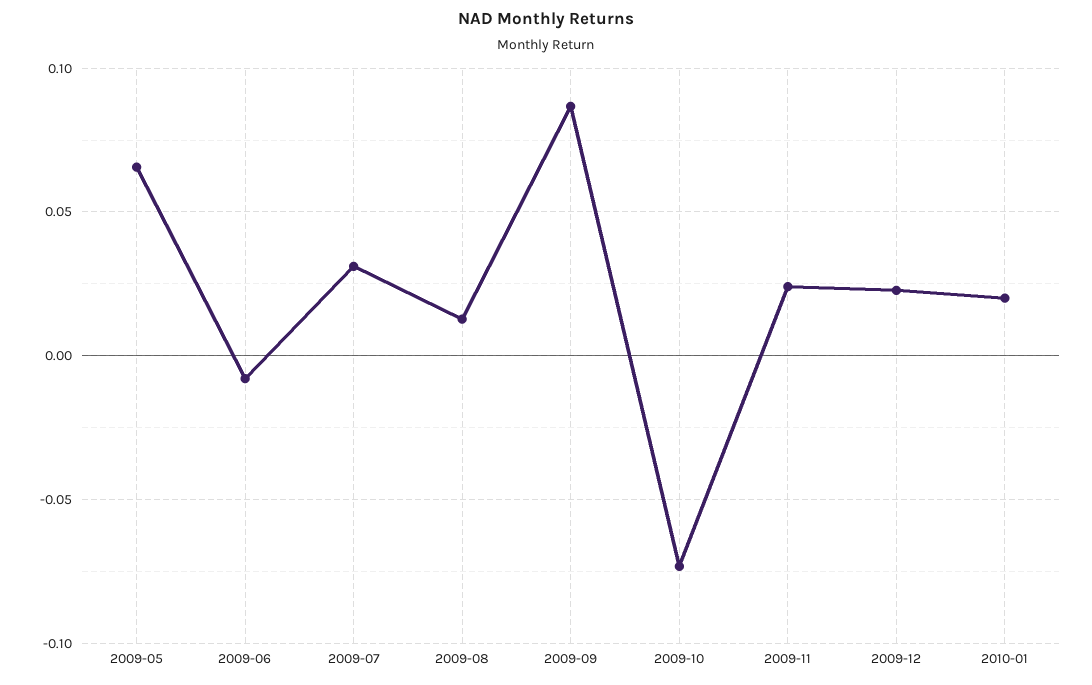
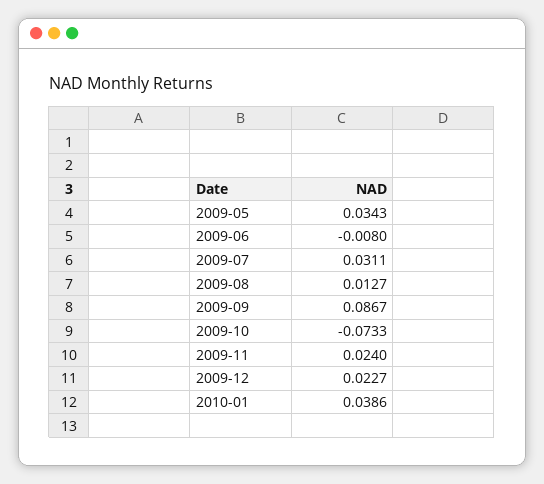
2009-05: 0.065 -> 0.0343
2010-01: 0.02 -> 0.0386

